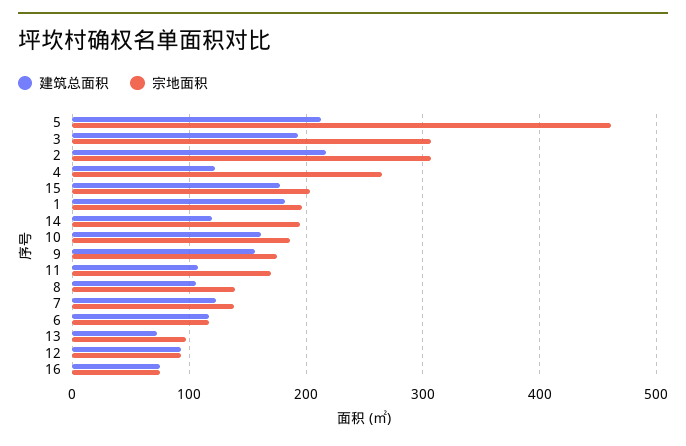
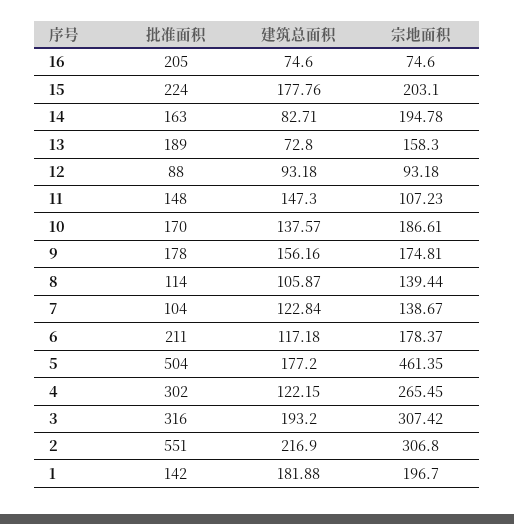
建筑总面积, 5: 210 -> 177.2
建筑总面积, 14: 120 -> 82.71
建筑总面积, 10: 160 -> 137.57
建筑总面积, 11: 110 -> 147.3
宗地面积, 11: 170 -> 107.23
宗地面积, 6: 120 -> 178.37
宗地面积, 13: 100 -> 158.3
批准面积, 16: none -> 205
批准面积, 15: none -> 224
批准面积, 14: none -> 163
批准面积, 13: none -> 189
批准面积, 12: none -> 88
批准面积, 11: none -> 148
批准面积, 10: none -> 170
批准面积, 9: none -> 178
批准面积, 8: none -> 114
批准面积, 7: none -> 104
批准面积, 6: none -> 211
批准面积, 5: none -> 504
批准面积, 4: none -> 302
批准面积, 3: none -> 316
批准面积, 2: none -> 551
批准面积, 1: none -> 142

